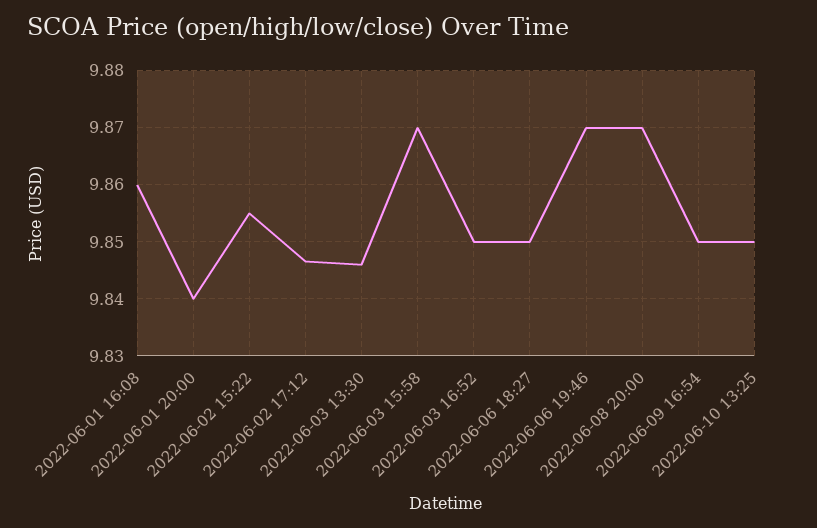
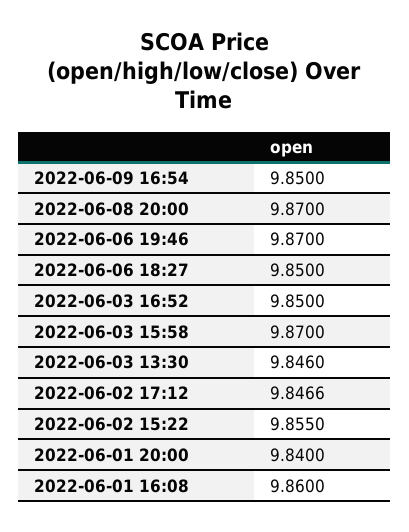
2022-06-10 13:25: 9.85 -> none

